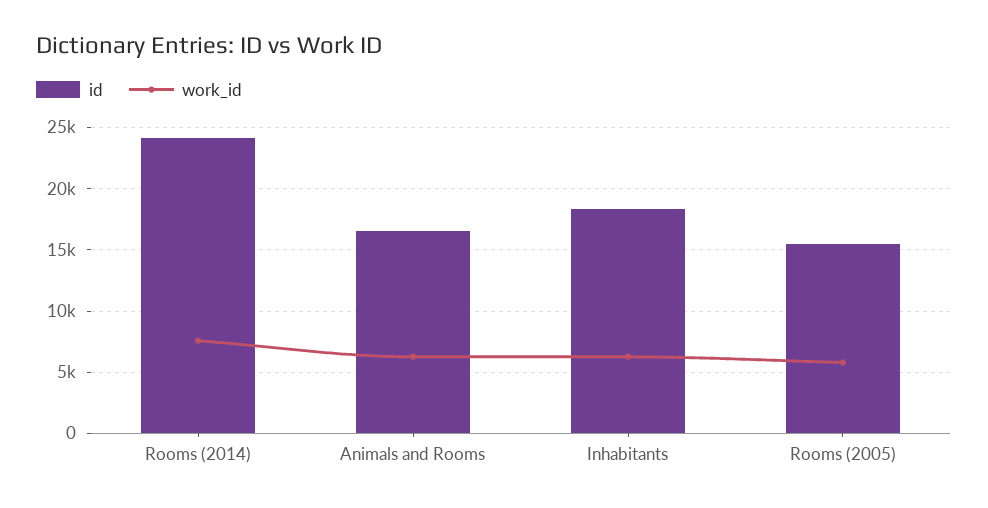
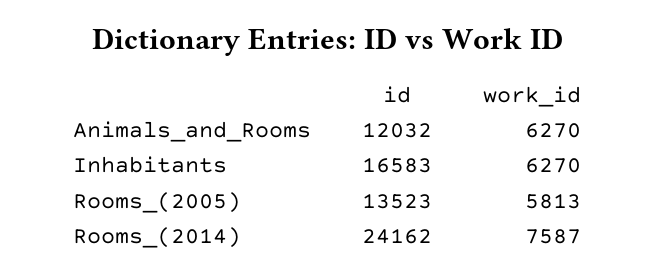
id, Animals and Rooms: 16500 -> 12032
id, Inhabitants: 18500 -> 16583
id, Rooms (2005): 15500 -> 13523

